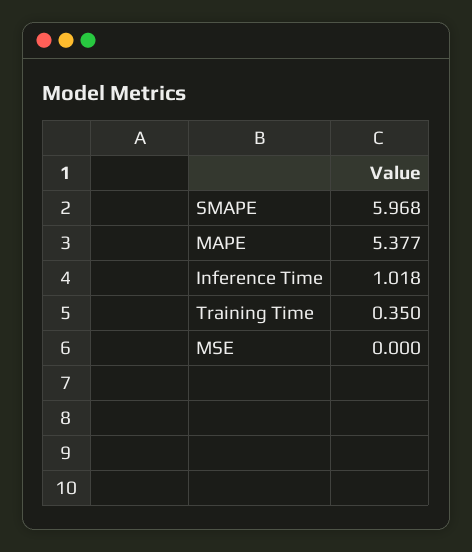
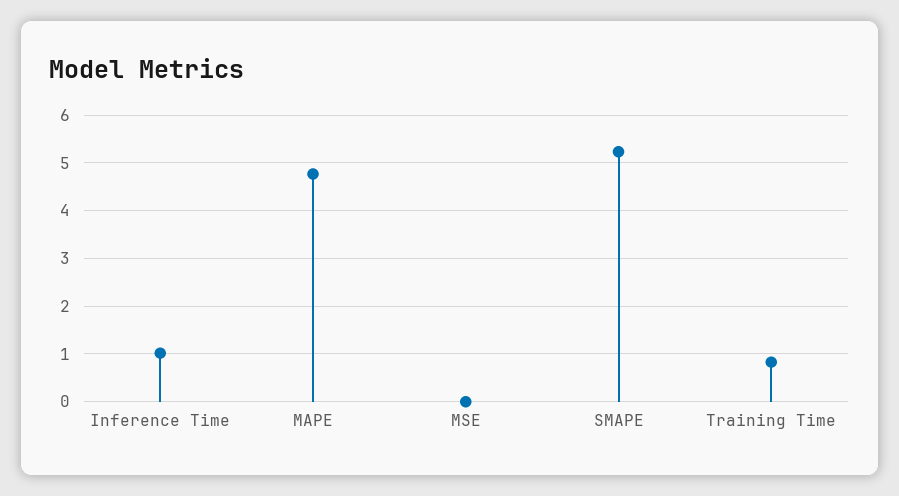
SMAPE: 5.968 -> 5.2
MAPE: 5.377 -> 4.8
Training Time: 0.35 -> 0.8

